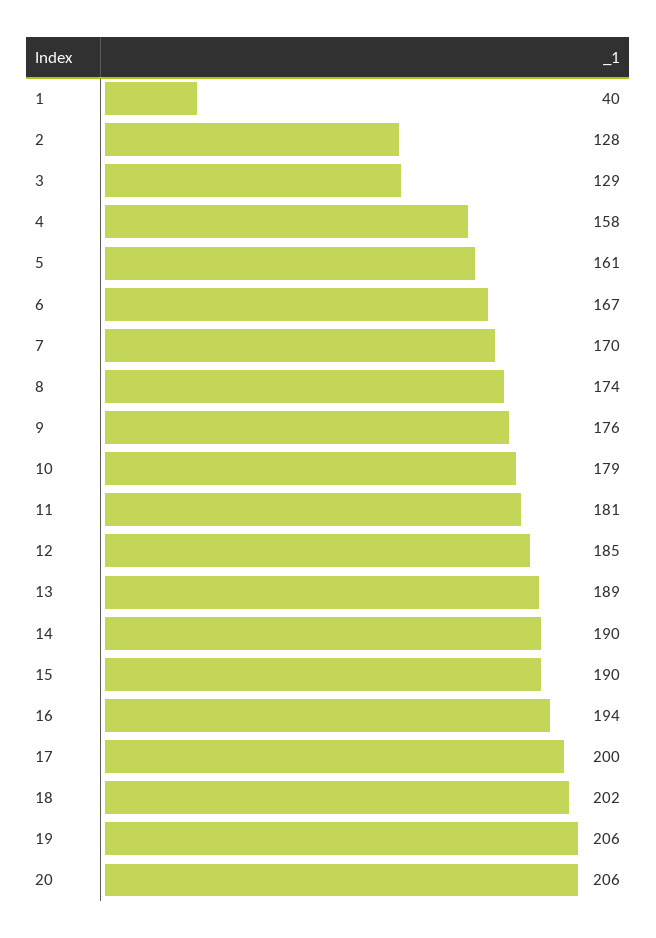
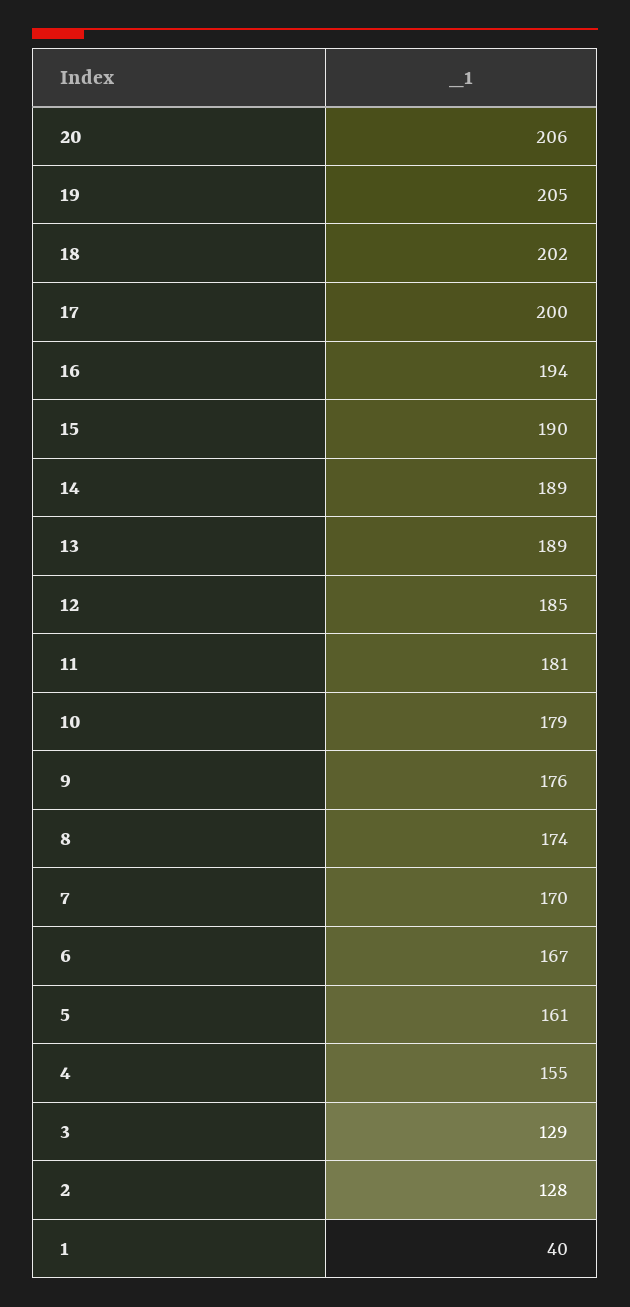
4: 158 -> 155
14: 190 -> 189
19: 206 -> 205

